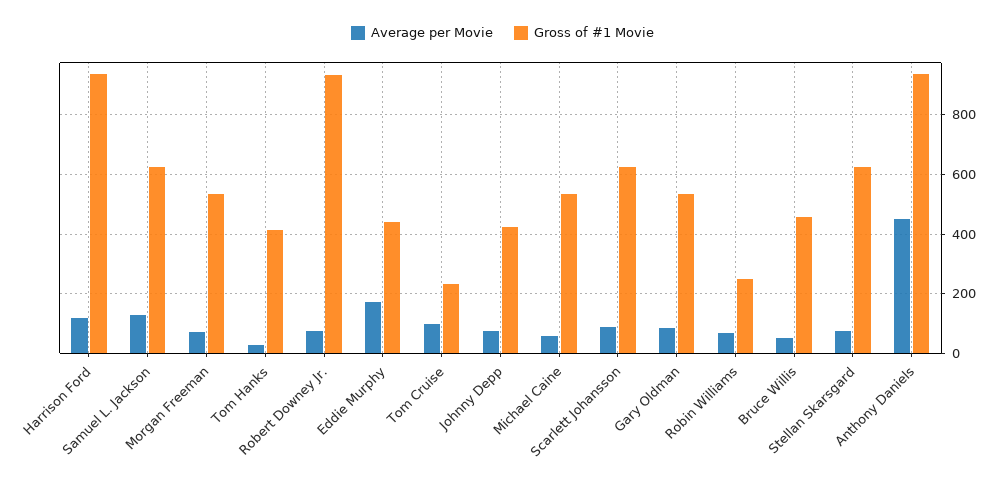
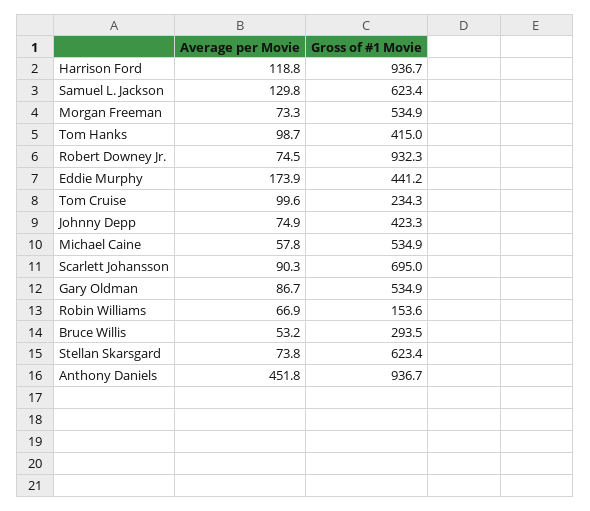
Average per Movie, Tom Hanks: 25 -> 98.7
Gross of #1 Movie, Scarlett Johansson: 625 -> 695
Gross of #1 Movie, Robin Williams: 250 -> 153.6
Gross of #1 Movie, Bruce Willis: 450 -> 293.5

